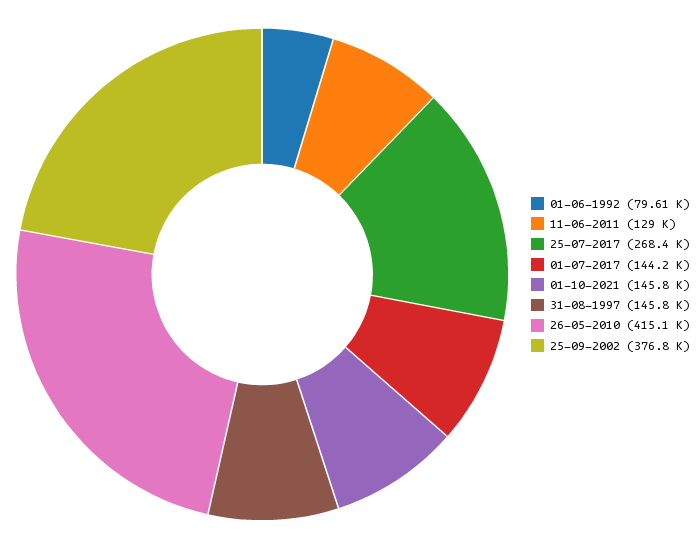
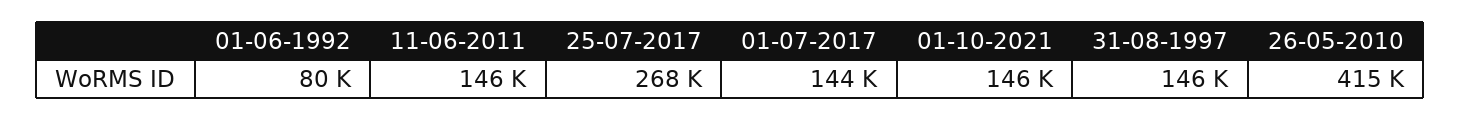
11-06-2011: 129000 -> 146000
25-09-2002: 376800 -> none

